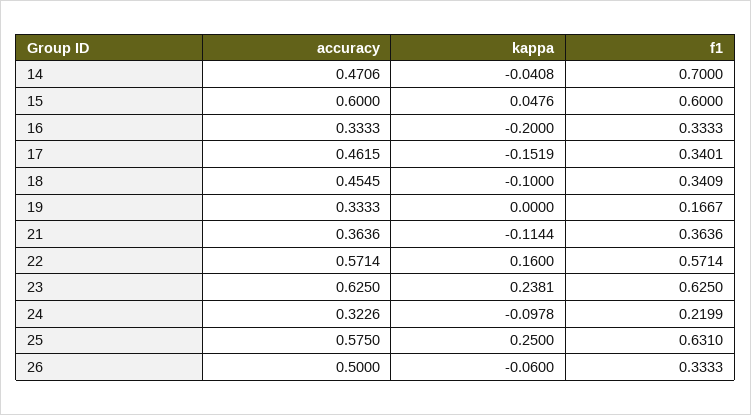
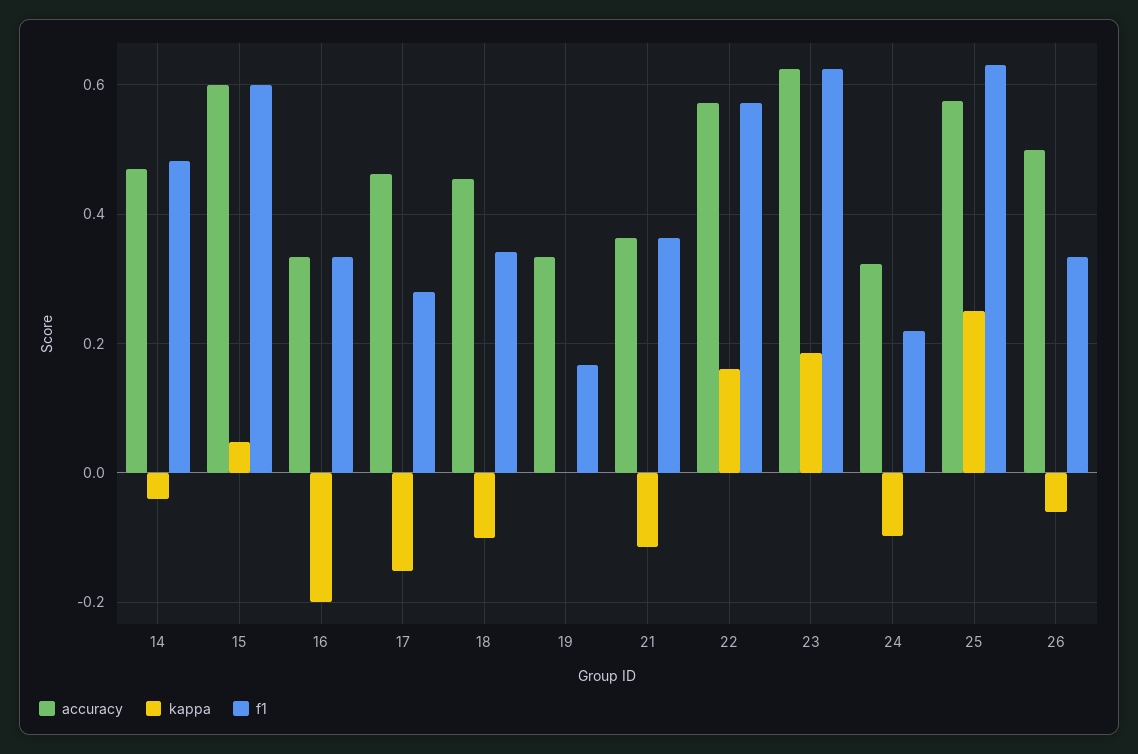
f1, 14: 0.7 -> 0.48
f1, 17: 0.3401 -> 0.28
kappa, 23: 0.2381 -> 0.18

